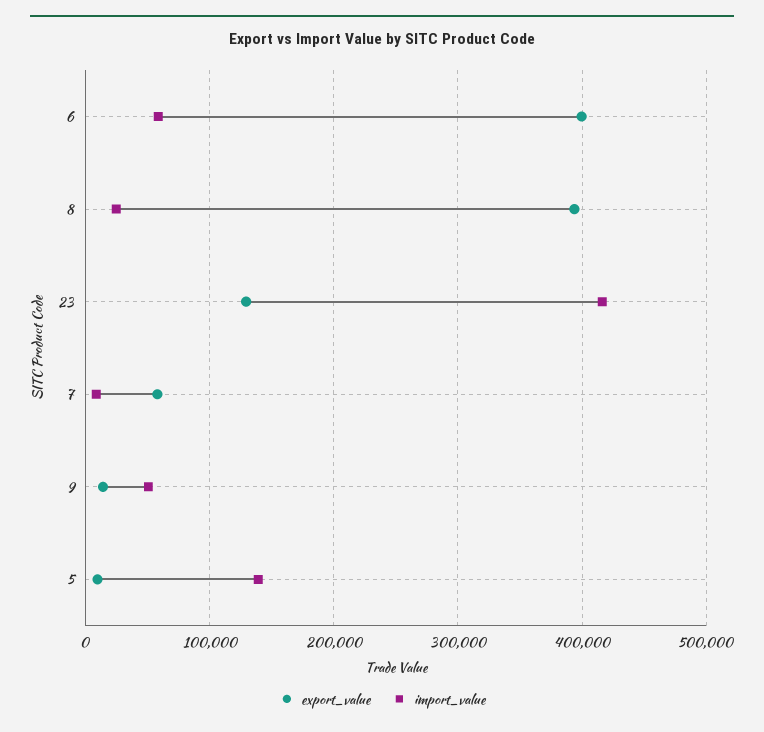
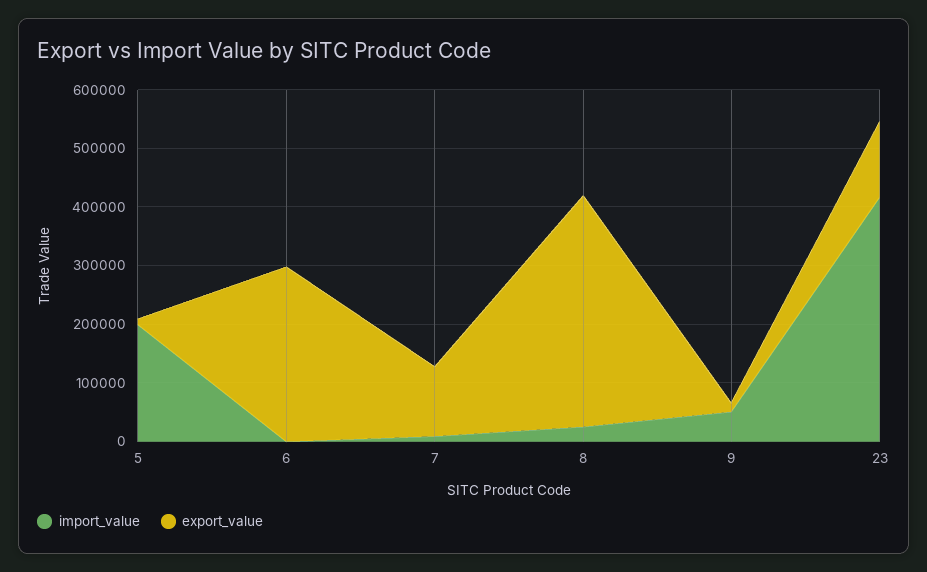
export_value, 6: 400000 -> 300000
import_value, 6: 60000 -> 0
export_value, 7: 60000 -> 120000
import_value, 5: 140000 -> 200000

